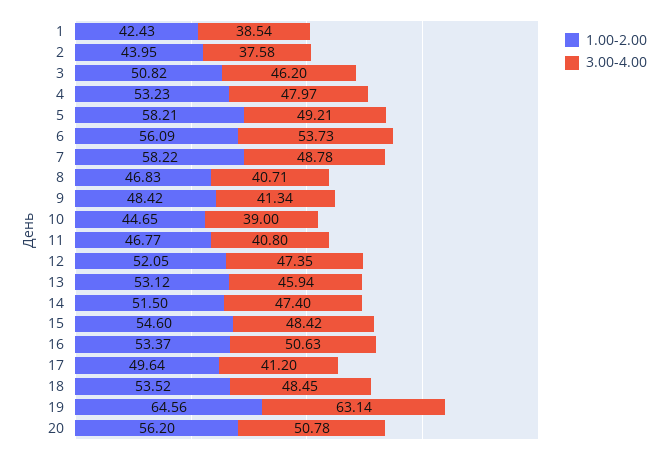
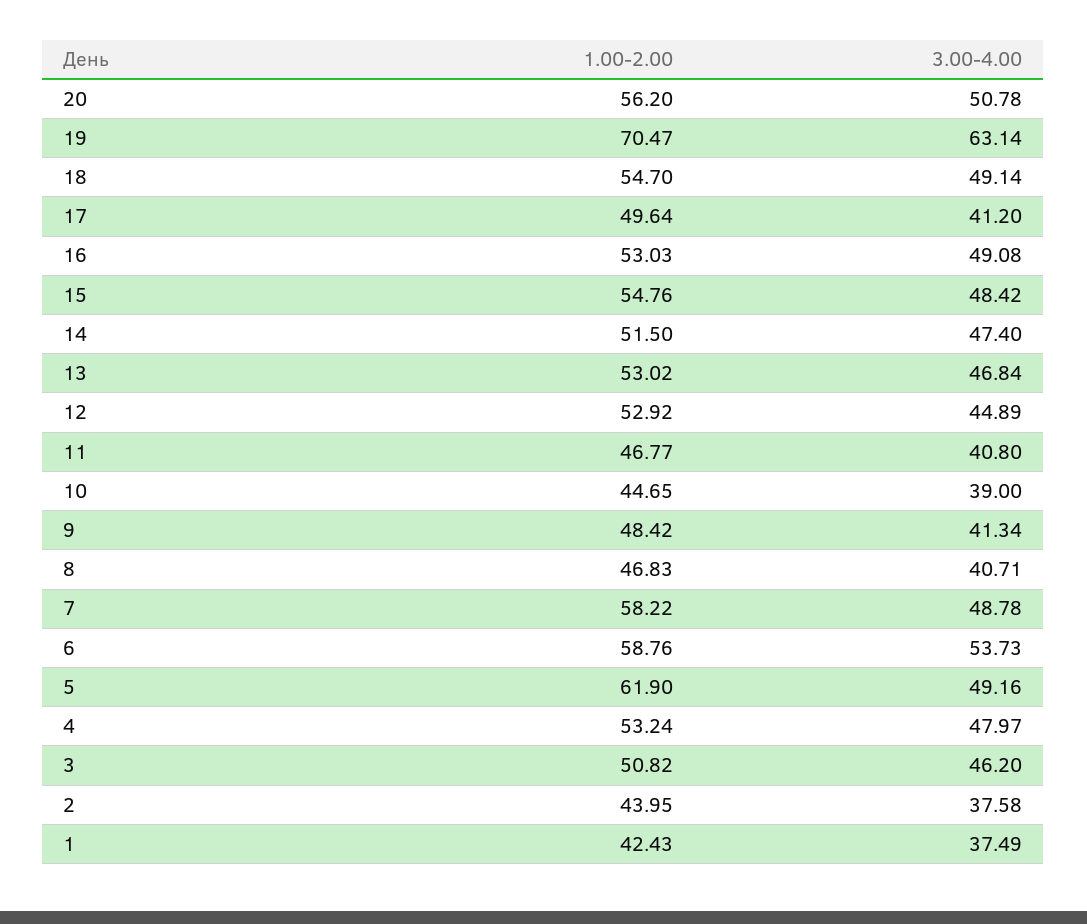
3.00-4.00, 1: 38.54 -> 37.49
1.00-2.00, 4: 53.23 -> 53.24
1.00-2.00, 5: 58.21 -> 61.9
3.00-4.00, 5: 49.21 -> 49.16
1.00-2.00, 6: 56.09 -> 58.76
1.00-2.00, 12: 52.05 -> 52.92
3.00-4.00, 12: 47.35 -> 44.89
1.00-2.00, 13: 53.12 -> 53.02
3.00-4.00, 13: 45.94 -> 46.84
1.00-2.00, 15: 54.6 -> 54.76
1.00-2.00, 16: 53.37 -> 53.03
3.00-4.00, 16: 50.63 -> 49.08
1.00-2.00, 18: 53.52 -> 54.7
3.00-4.00, 18: 48.45 -> 49.14
1.00-2.00, 19: 64.56 -> 70.47

